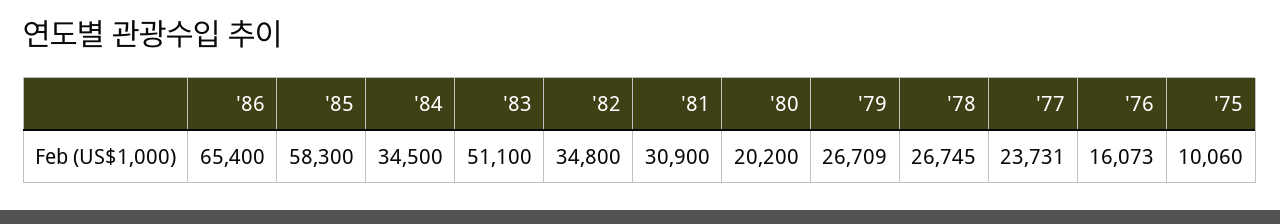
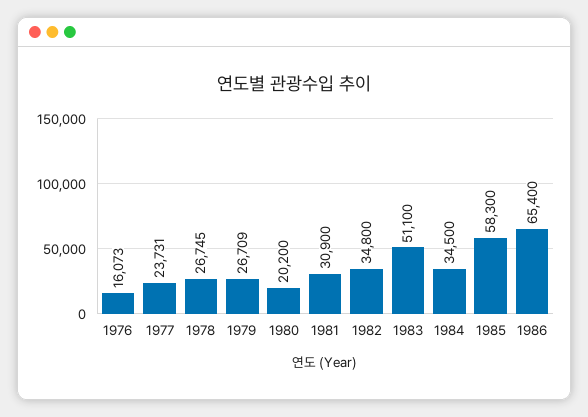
'75: 10060 -> none

